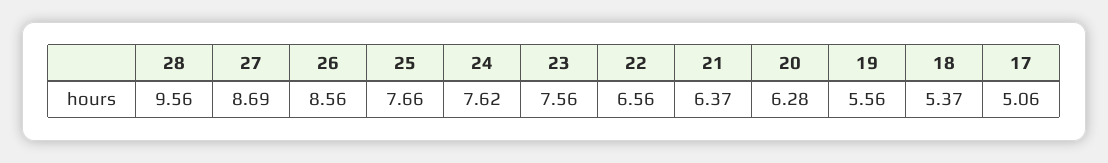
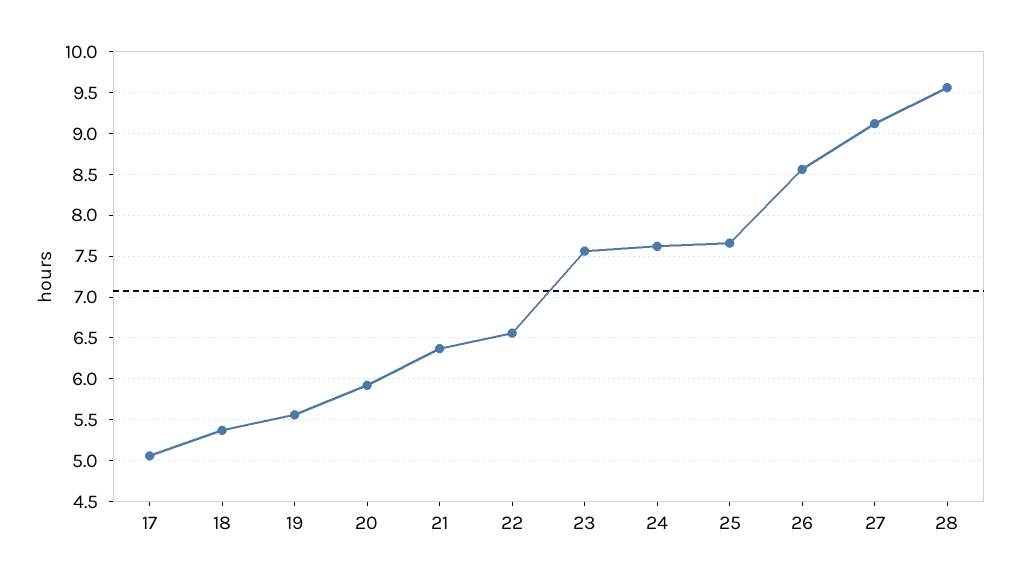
27: 8.69 -> 9.1
20: 6.28 -> 5.9

